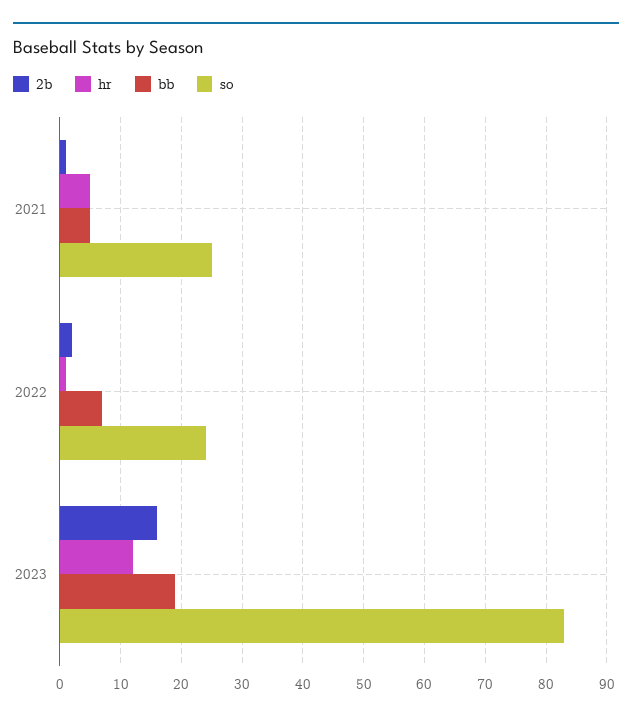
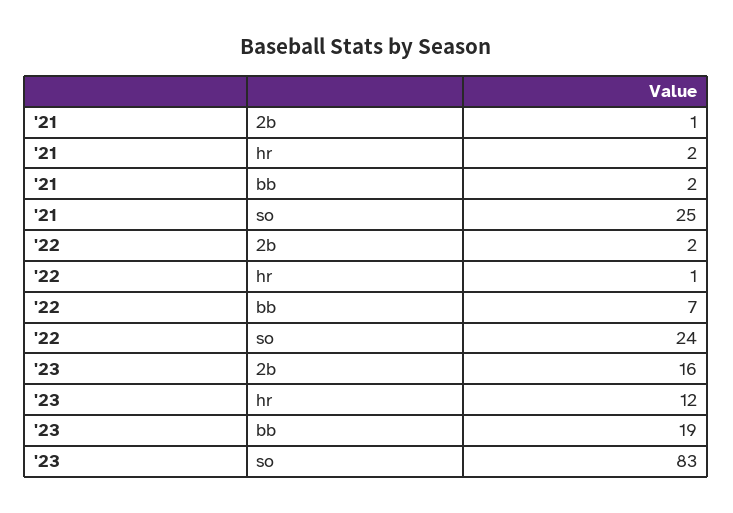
hr, 2021: 5 -> 2
bb, 2021: 5 -> 2

